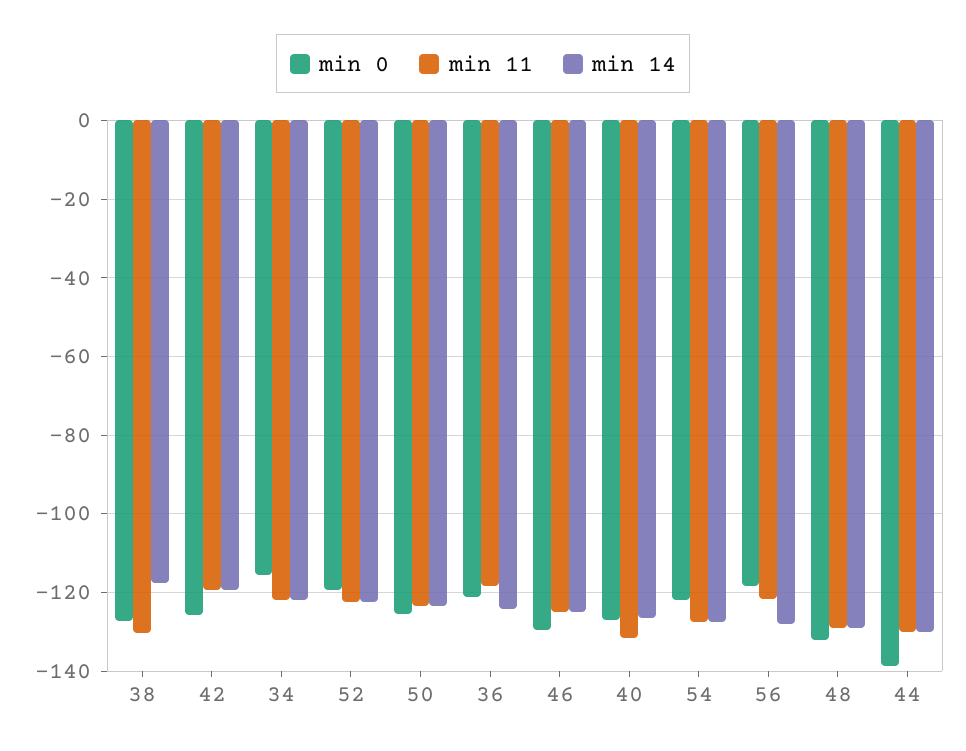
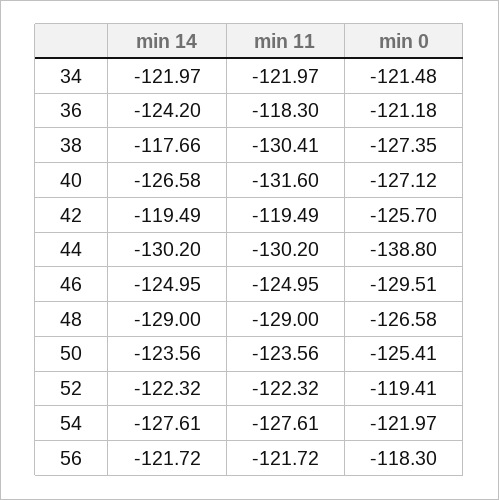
min 0, 34: -116 -> -121.48
min 14, 56: -128 -> -121.72
min 0, 48: -132 -> -126.58

